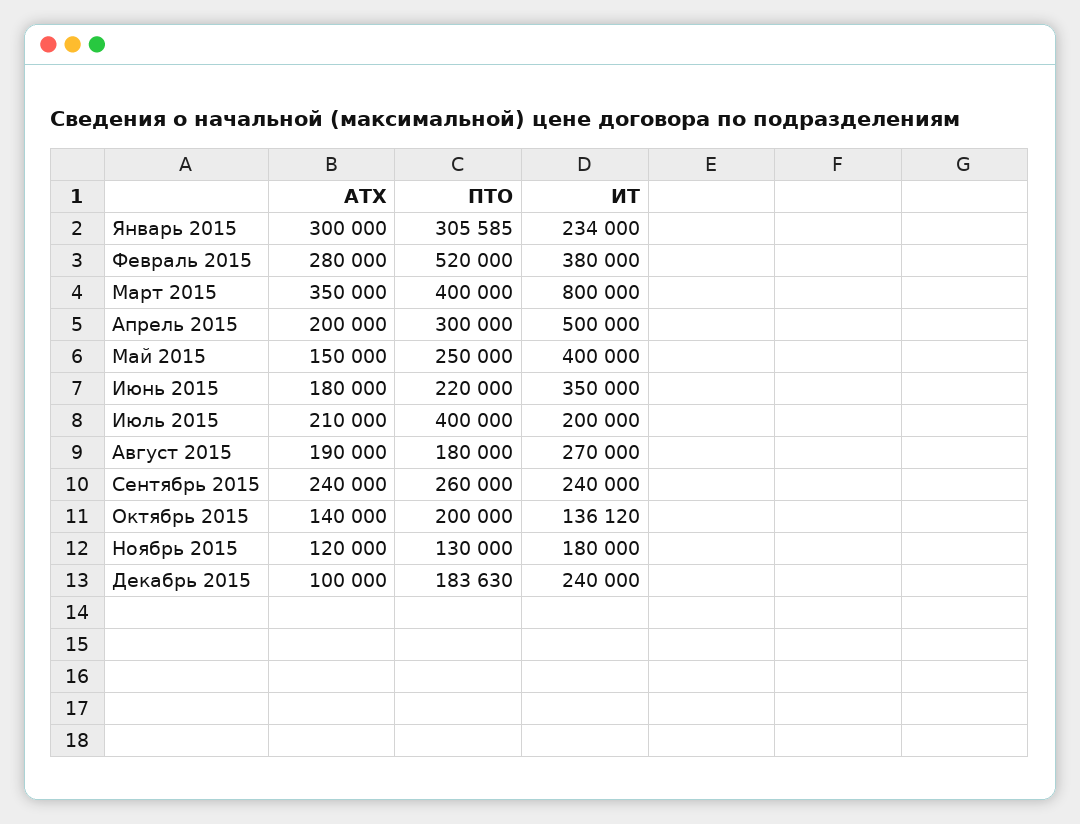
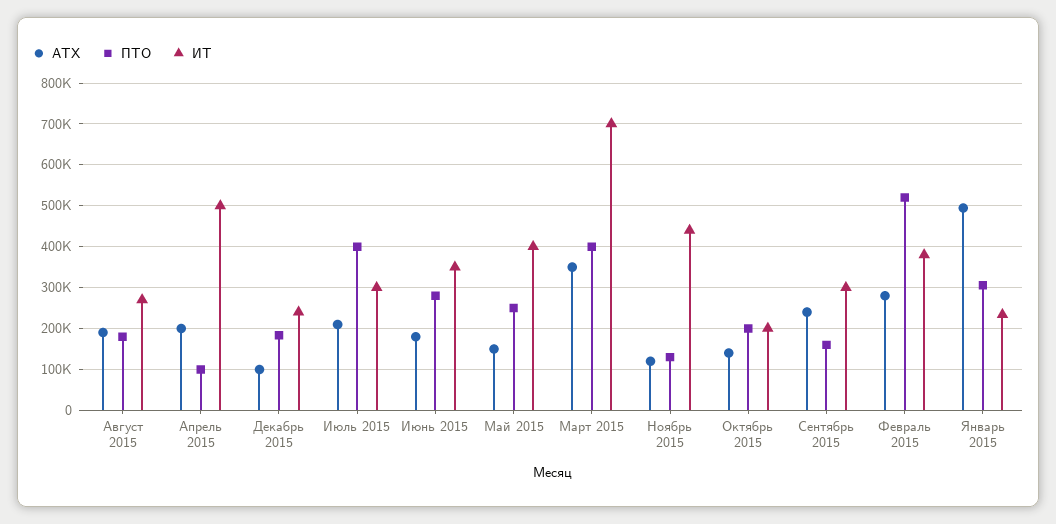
АТХ, Январь 2015: 300000 -> 500000
ИТ, Март 2015: 800000 -> 700000
ПТО, Апрель 2015: 300000 -> 100000
ПТО, Июнь 2015: 220000 -> 280000
ИТ, Июль 2015: 200000 -> 300000
ПТО, Сентябрь 2015: 260000 -> 160000
ИТ, Сентябрь 2015: 240000 -> 300000
ИТ, Октябрь 2015: 136120 -> 200000
ИТ, Ноябрь 2015: 180000 -> 440000

